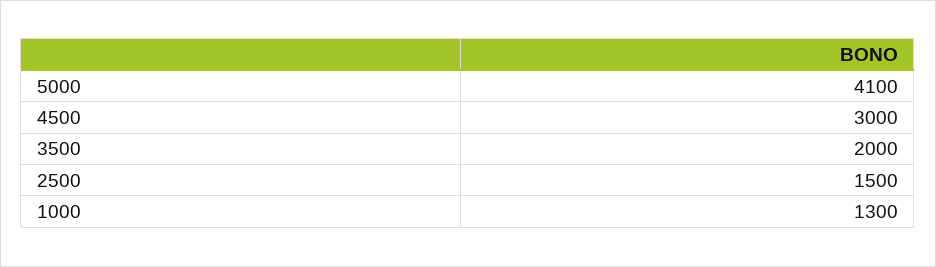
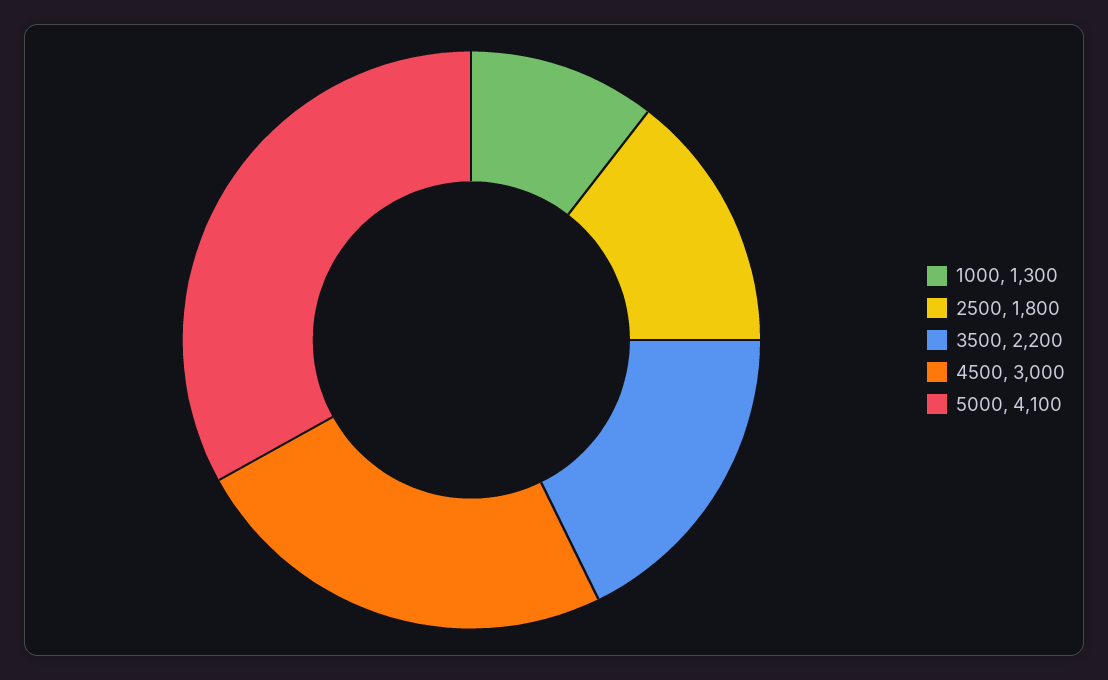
3500: 2000 -> 2200
2500: 1500 -> 1800

